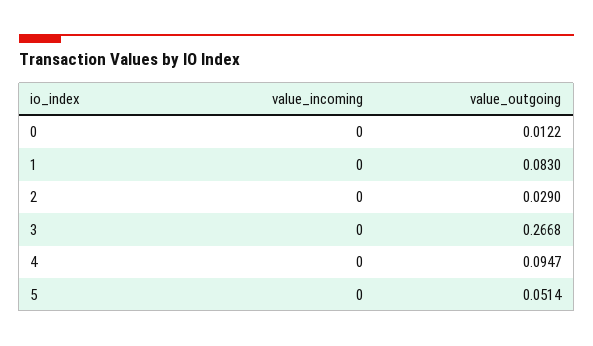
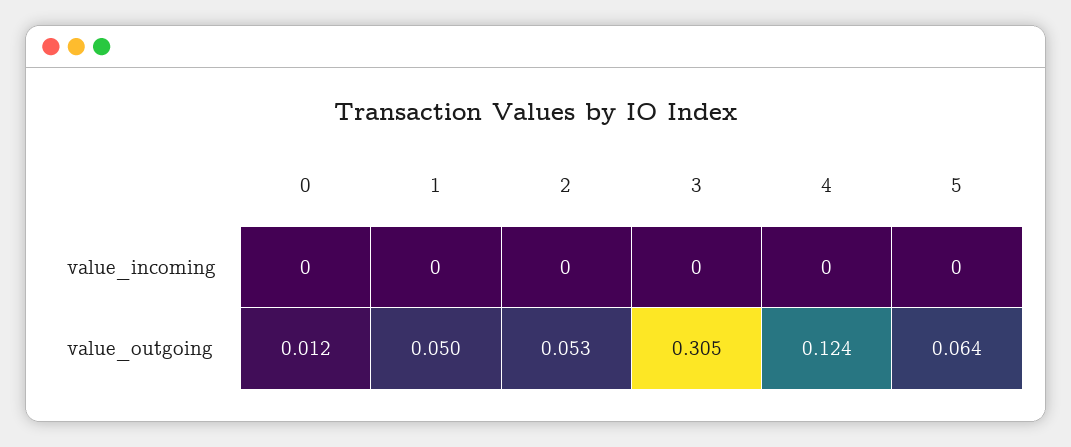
value_outgoing, 1: 0.083 -> 0.05
value_outgoing, 2: 0.029 -> 0.053
value_outgoing, 3: 0.2668 -> 0.305
value_outgoing, 4: 0.0947 -> 0.124
value_outgoing, 5: 0.0514 -> 0.064

